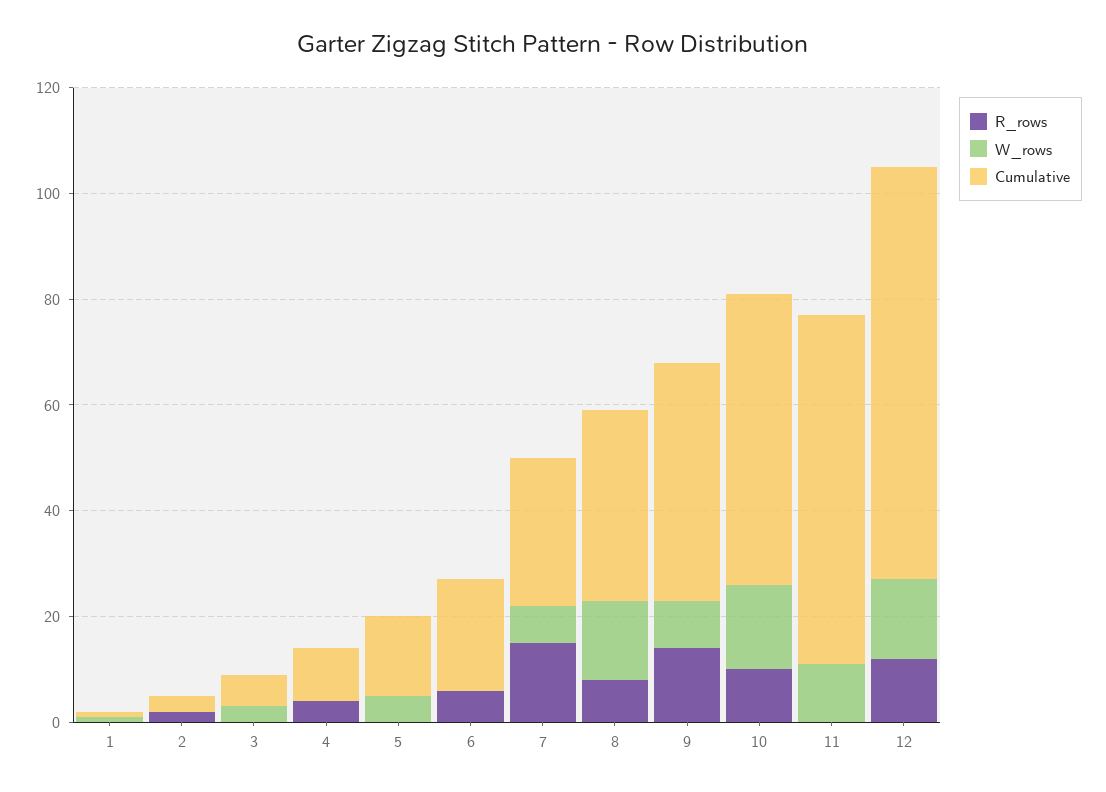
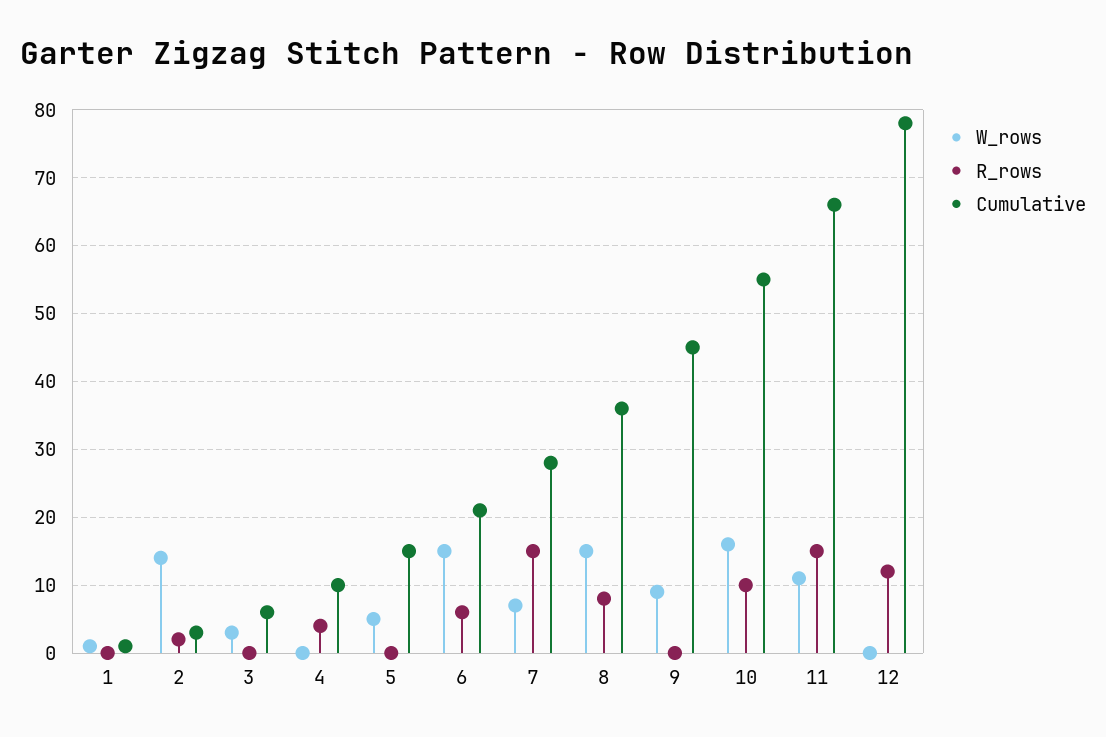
W_rows, 2: 0 -> 14
W_rows, 6: 0 -> 15
R_rows, 9: 15 -> 0
R_rows, 11: 0 -> 15
W_rows, 12: 15 -> 0

